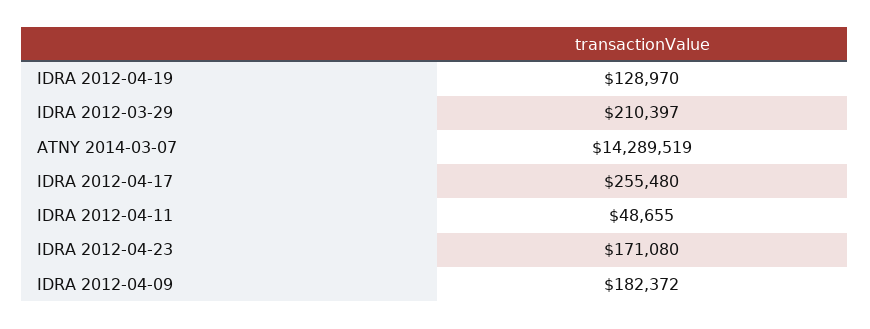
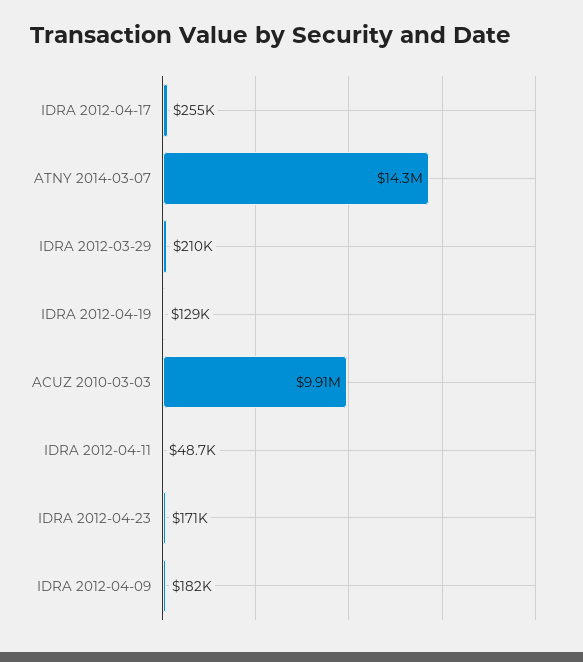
ACUZ 2010-03-03: none -> 9910000

